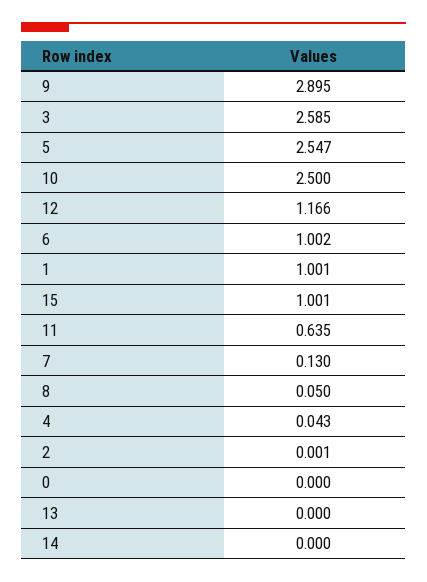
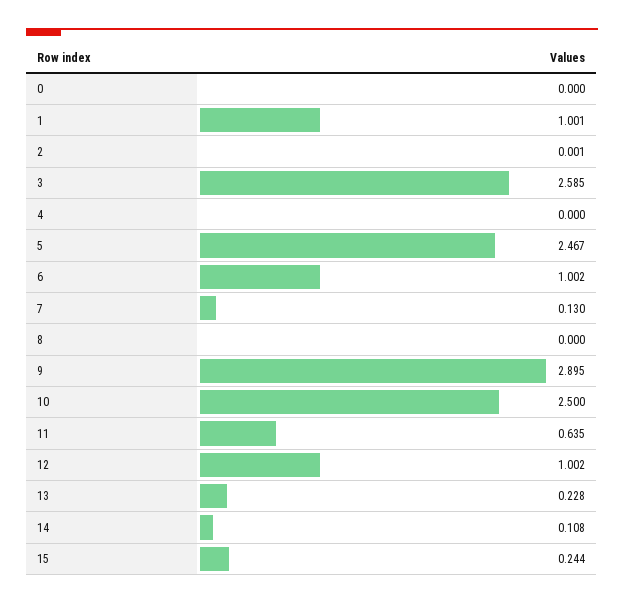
5: 2.547 -> 2.467
12: 1.166 -> 1.002
15: 1.001 -> 0.244
8: 0.05 -> 0
4: 0.043 -> 0
13: 0 -> 0.228
14: 0 -> 0.108

